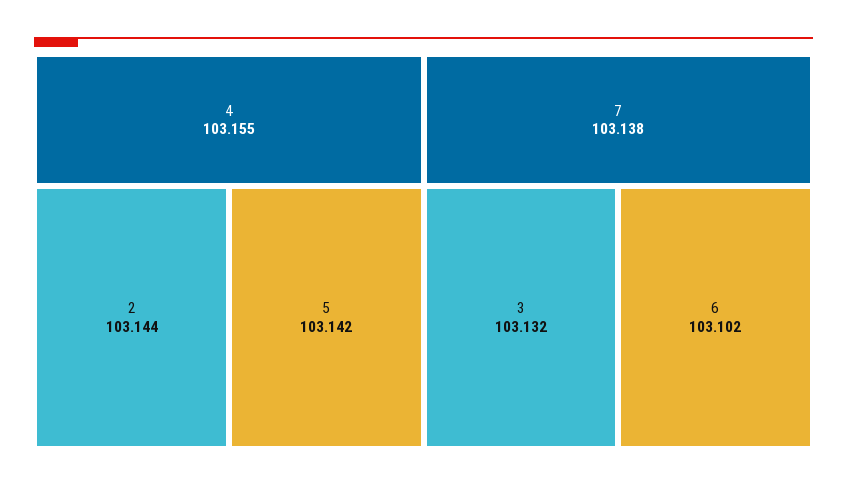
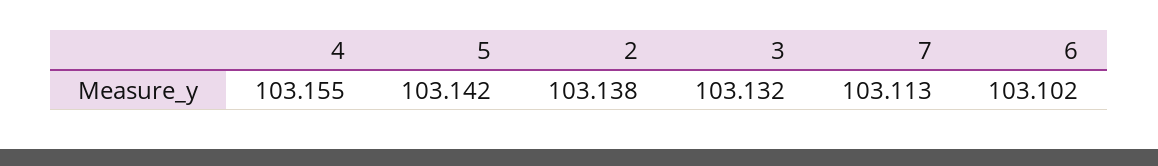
2: 103.144 -> 103.138
7: 103.138 -> 103.113

